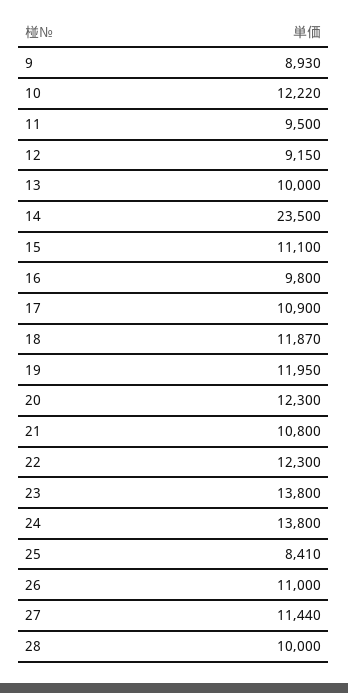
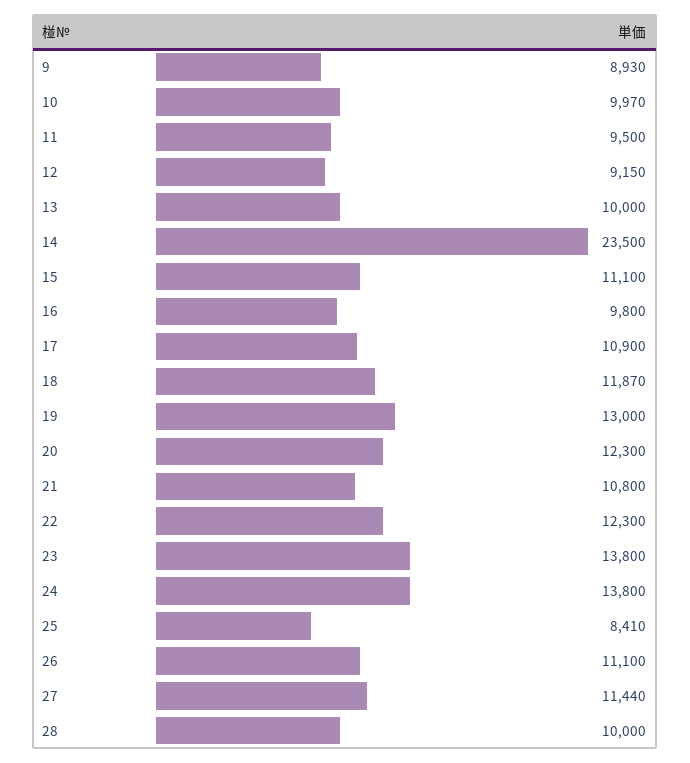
10: 12220 -> 9970
19: 11950 -> 13000
26: 11000 -> 11100

